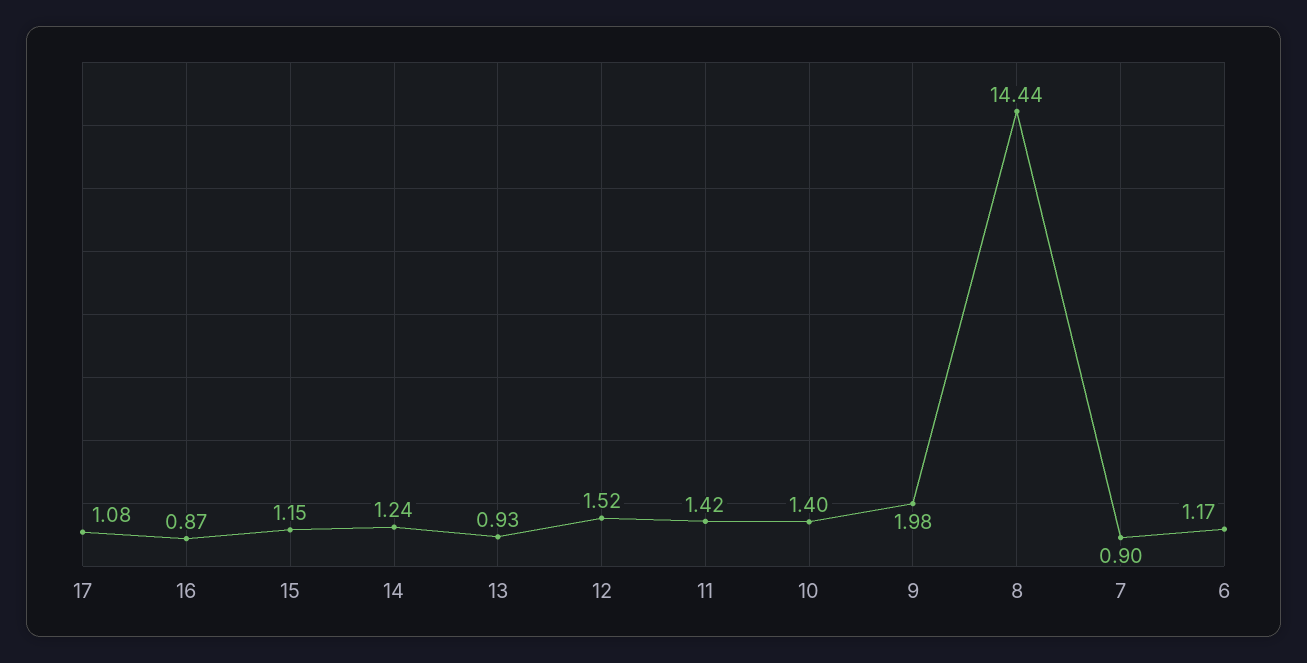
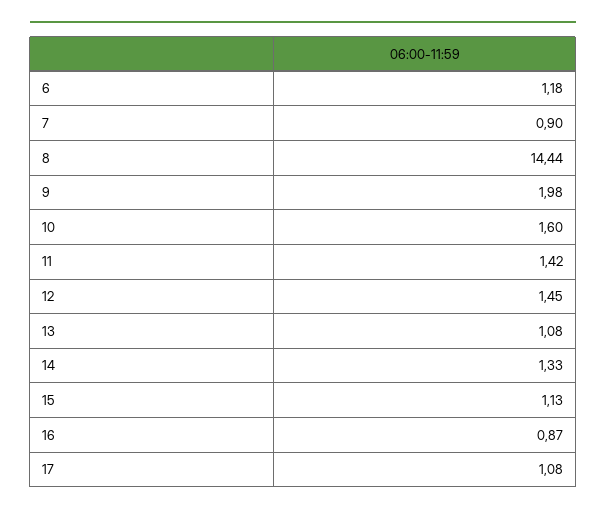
15: 1.15 -> 1.13
14: 1.24 -> 1.33
13: 0.93 -> 1.08
12: 1.52 -> 1.45
10: 1.4 -> 1.6
6: 1.17 -> 1.18

